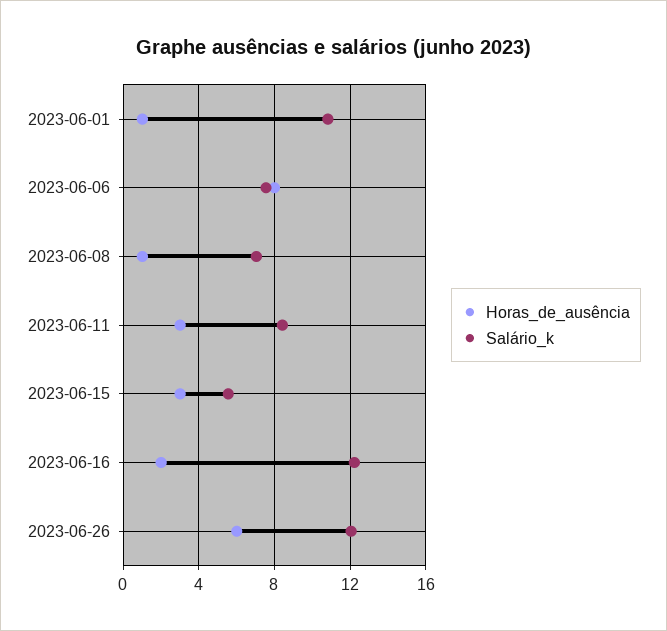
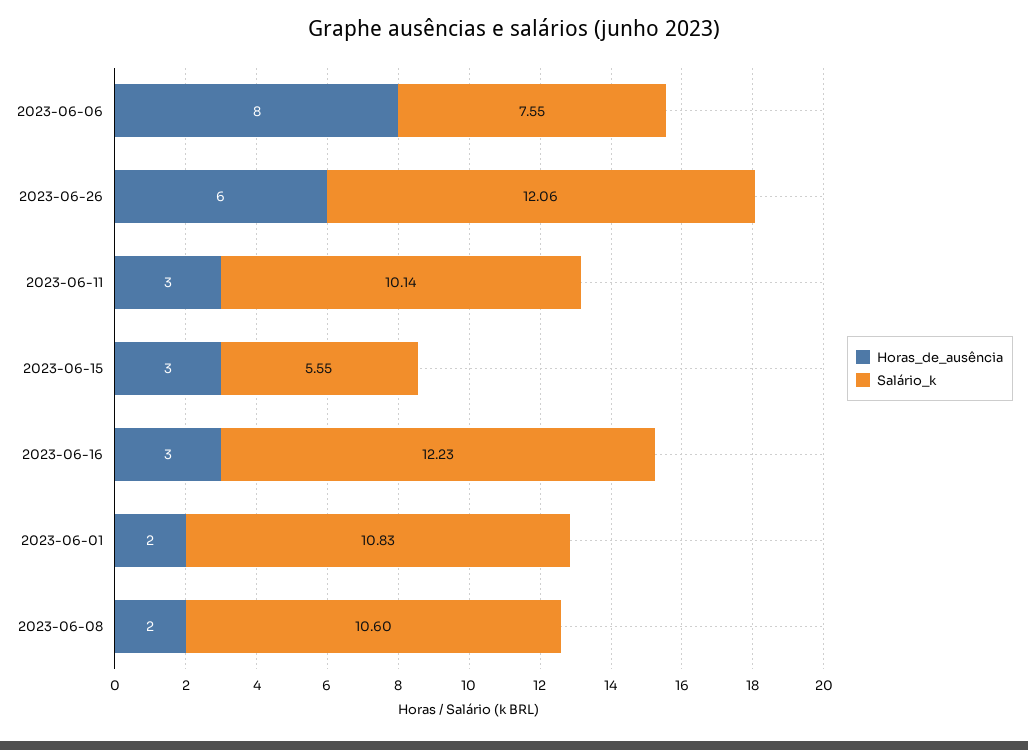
Horas_de_ausência, 2023-06-01: 1 -> 2
Horas_de_ausência, 2023-06-08: 1 -> 2
Salário_k, 2023-06-08: 7 -> 10.6
Salário_k, 2023-06-11: 8.5 -> 10.14
Horas_de_ausência, 2023-06-16: 2 -> 3

